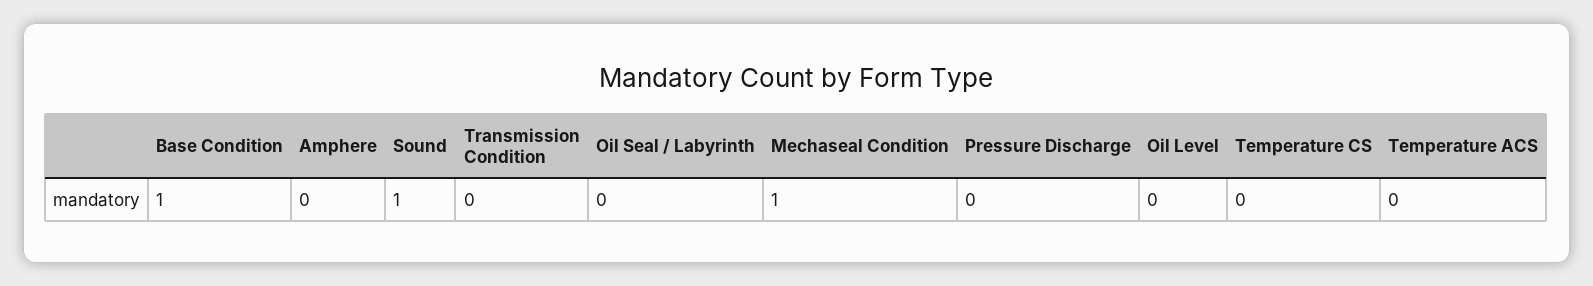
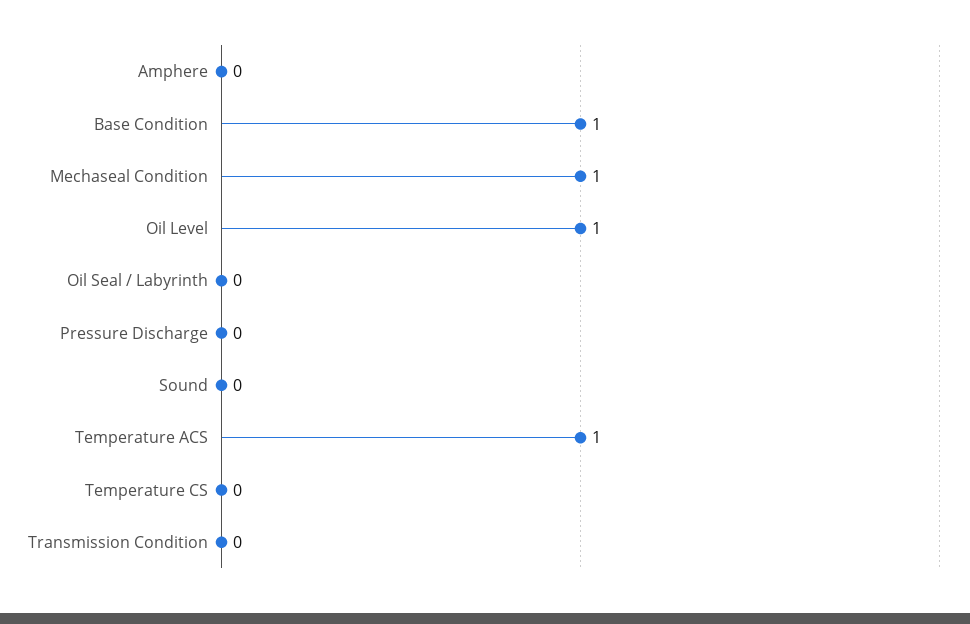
Sound: 1 -> 0
Oil Level: 0 -> 1
Temperature ACS: 0 -> 1

